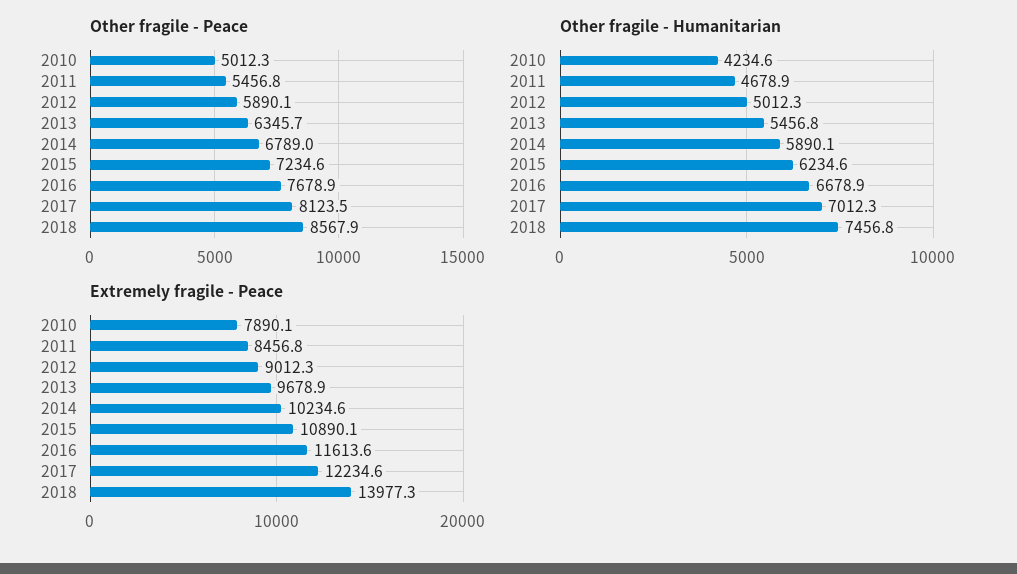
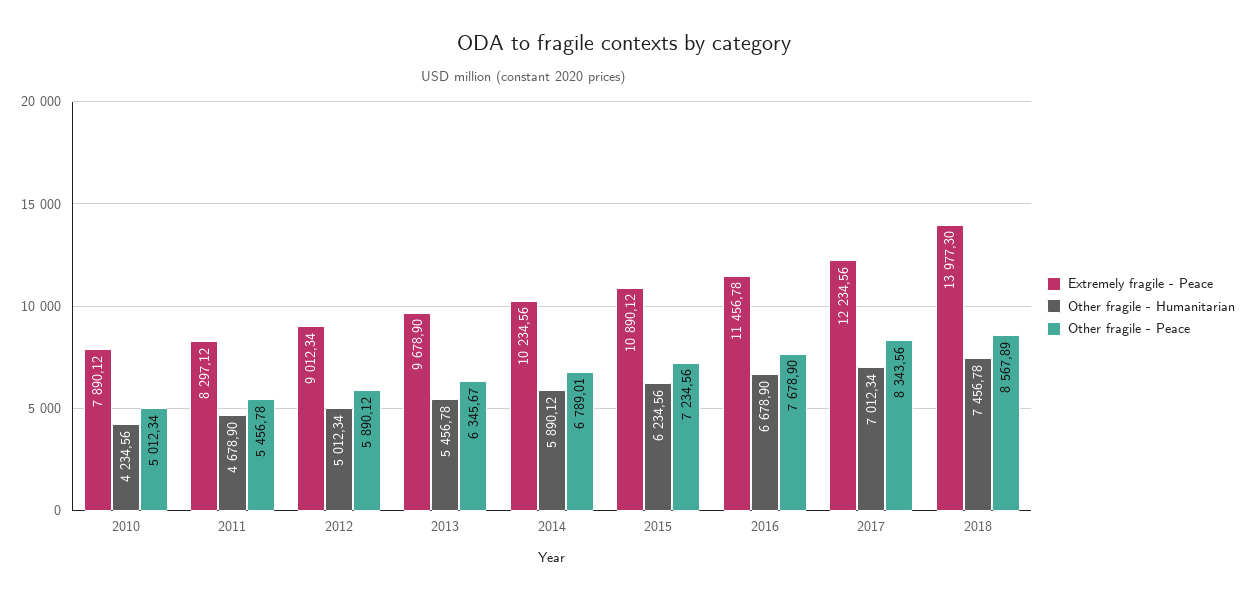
Other fragile - Peace, 2017: 8123.5 -> 8343.56
Extremely fragile - Peace, 2011: 8456.8 -> 8297.12
Extremely fragile - Peace, 2016: 11613.6 -> 11456.78

